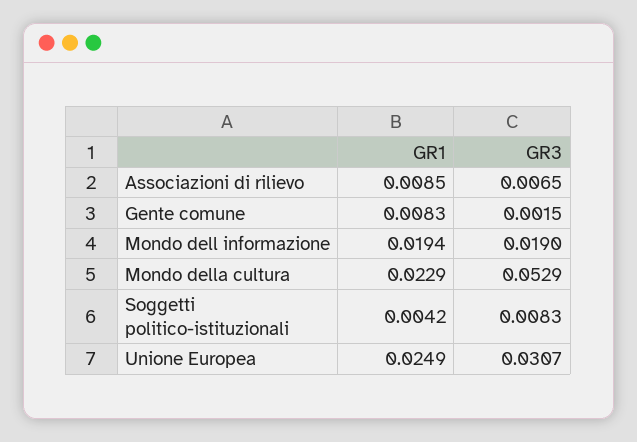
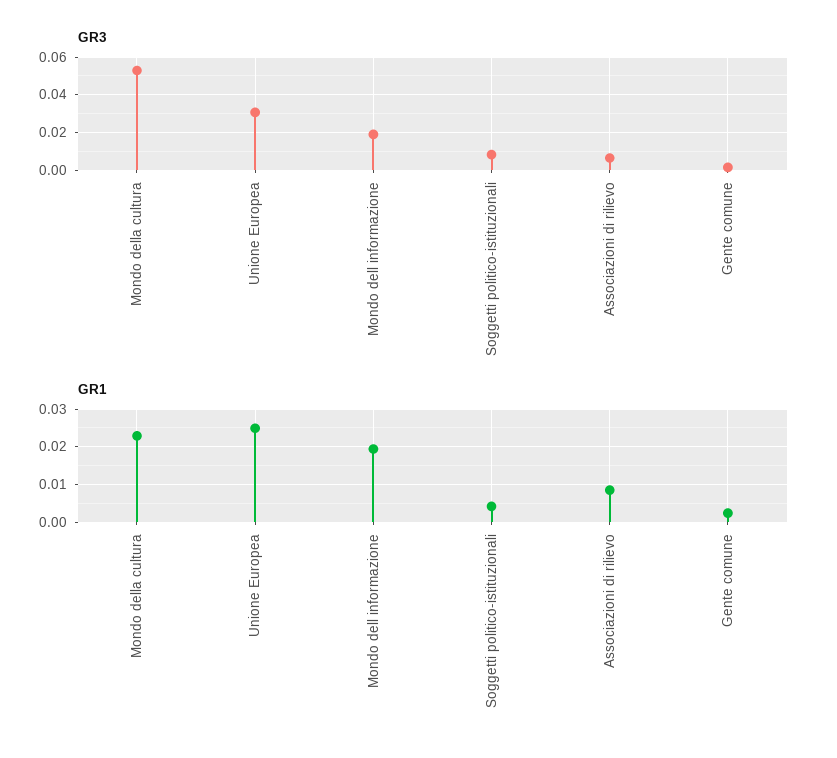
GR1, Gente comune: 0.0083 -> 0.002

